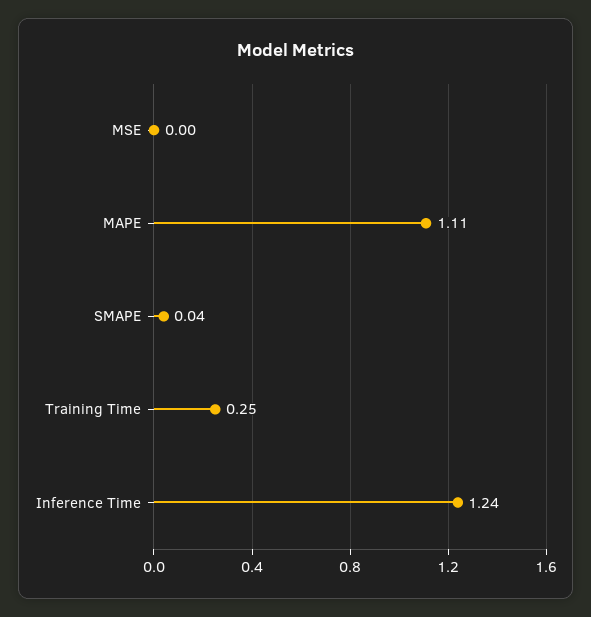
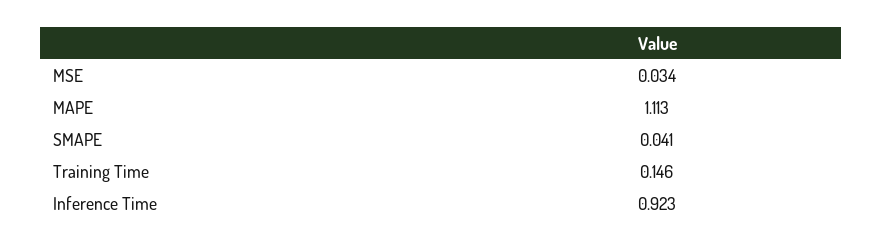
MSE: 0 -> 0.034
Training Time: 0.25 -> 0.146
Inference Time: 1.24 -> 0.923

